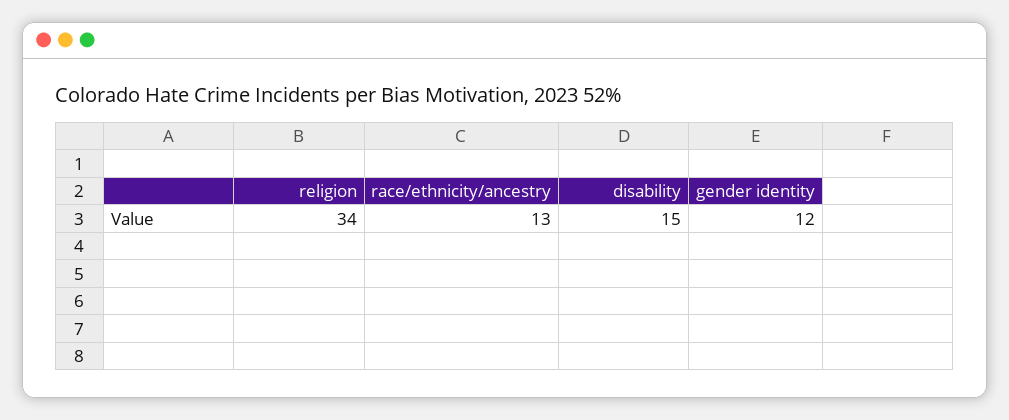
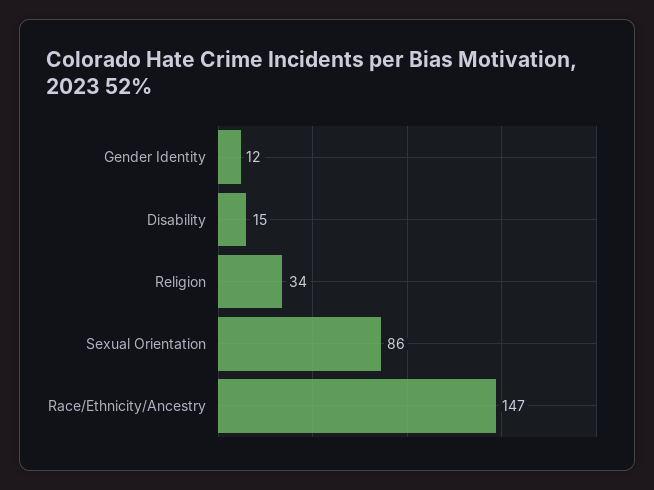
race/ethnicity/ancestry: 13 -> 147
Sexual Orientation: none -> 86

